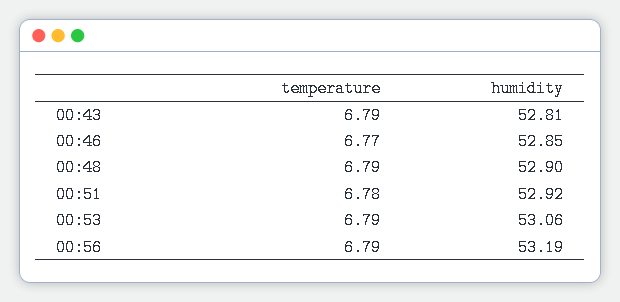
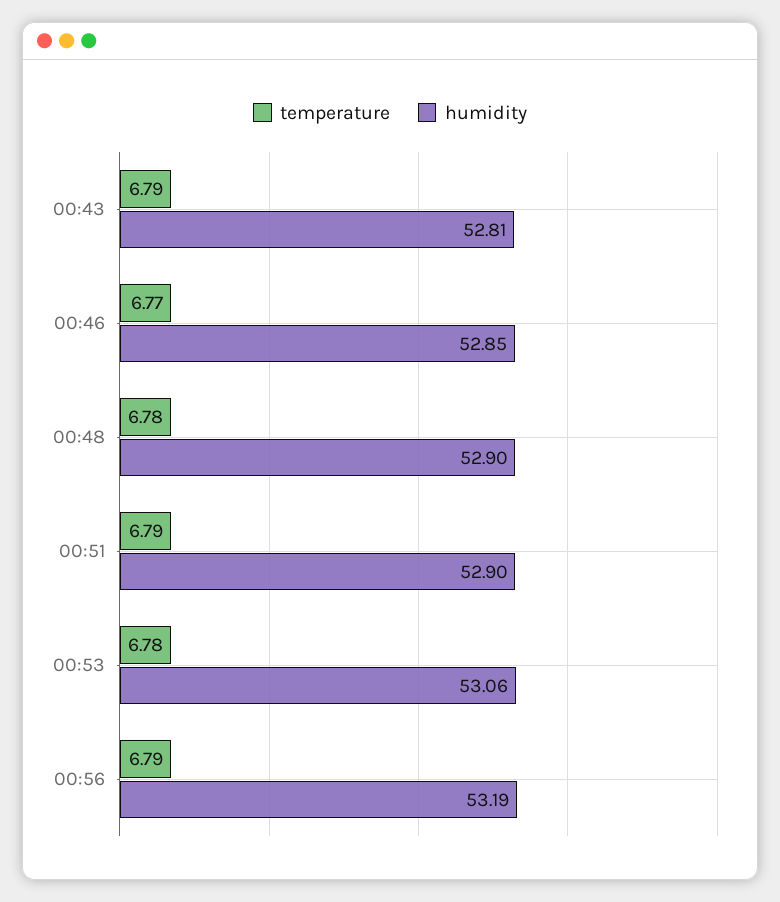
temperature, 00:48: 6.79 -> 6.78
temperature, 00:51: 6.78 -> 6.79
humidity, 00:51: 52.92 -> 52.9
temperature, 00:53: 6.79 -> 6.78

